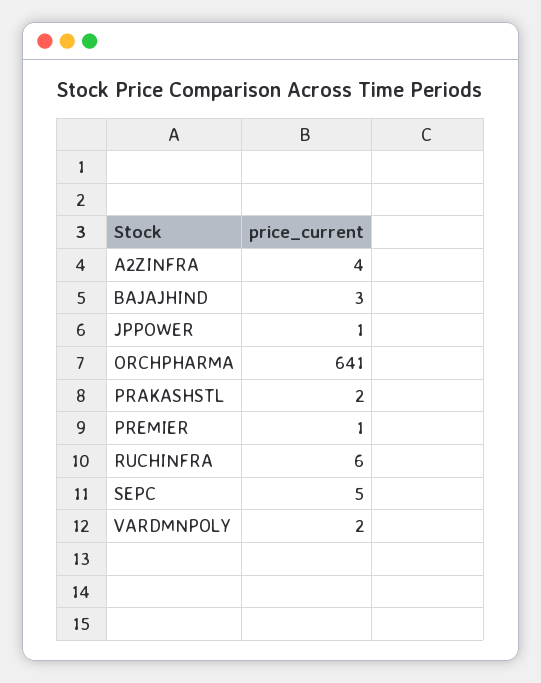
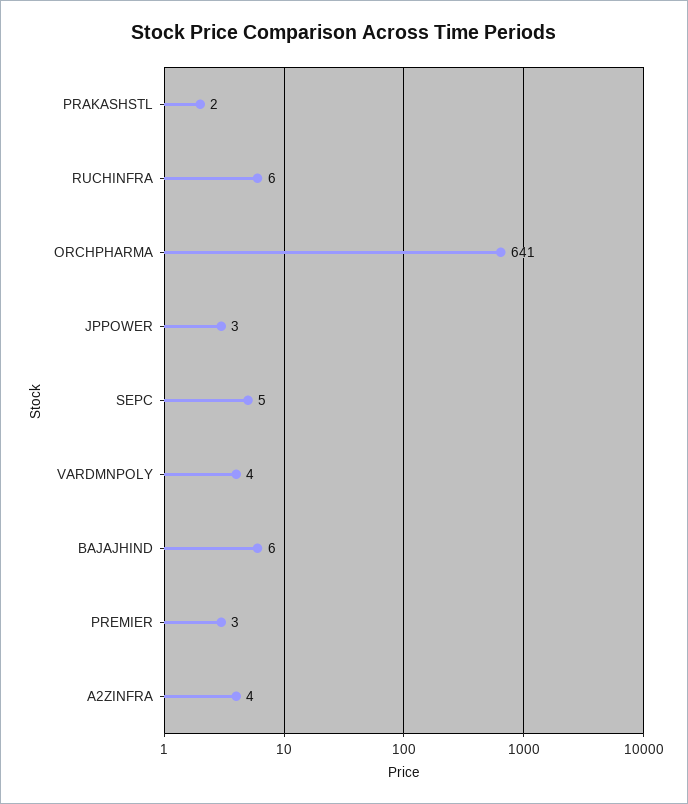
BAJAJHIND: 3 -> 6
JPPOWER: 1 -> 3
PREMIER: 1 -> 3
VARDMNPOLY: 2 -> 4

